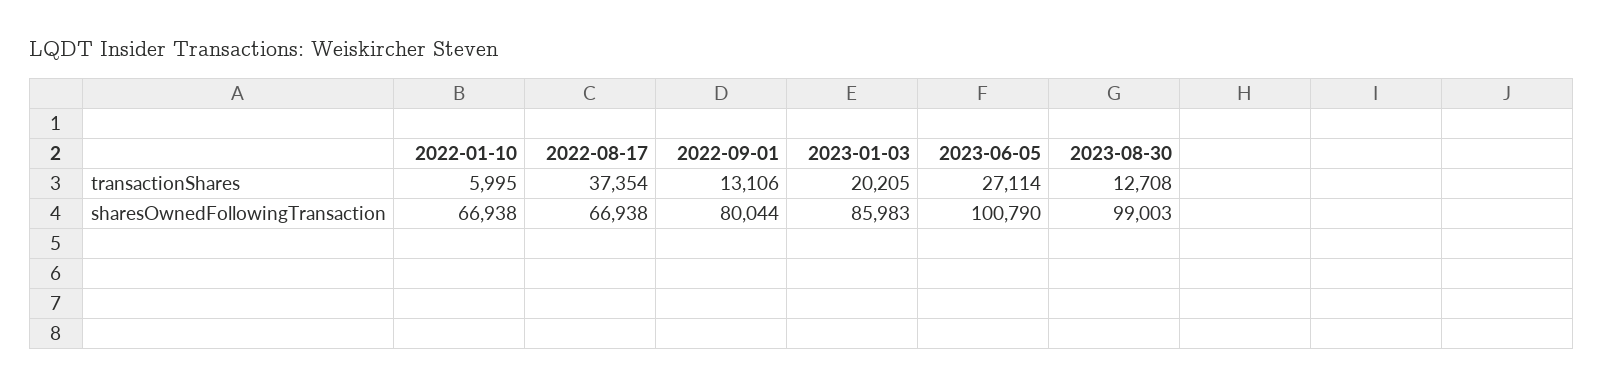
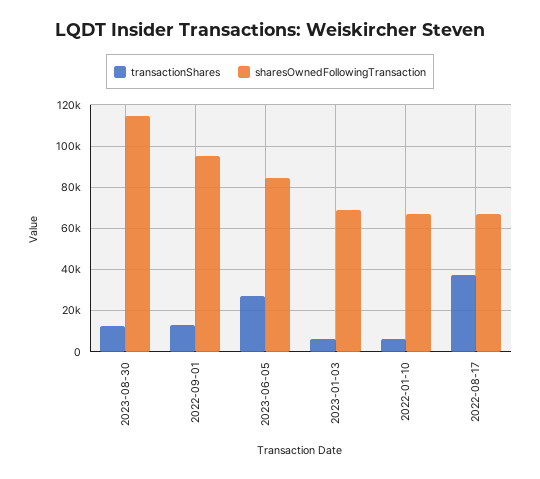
transactionShares, 2023-01-03: 20205 -> 5000
sharesOwnedFollowingTransaction, 2022-09-01: 80044 -> 95000
sharesOwnedFollowingTransaction, 2023-01-03: 85983 -> 70000
sharesOwnedFollowingTransaction, 2023-06-05: 100790 -> 85000
sharesOwnedFollowingTransaction, 2023-08-30: 99003 -> 115000

